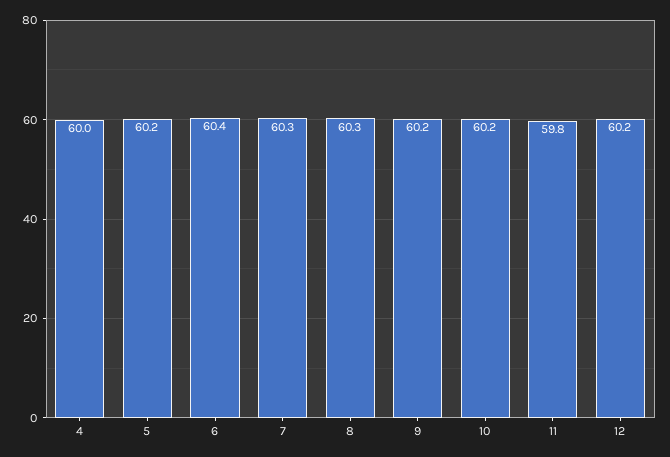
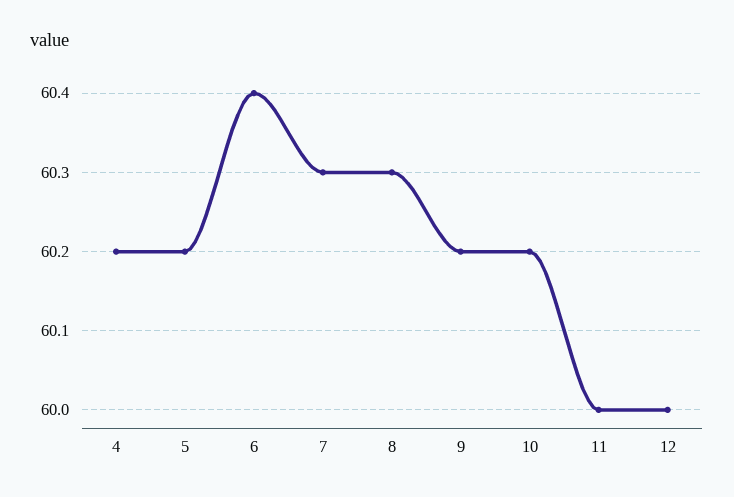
4: 60 -> 60.2
11: 59.8 -> 60
12: 60.2 -> 60

